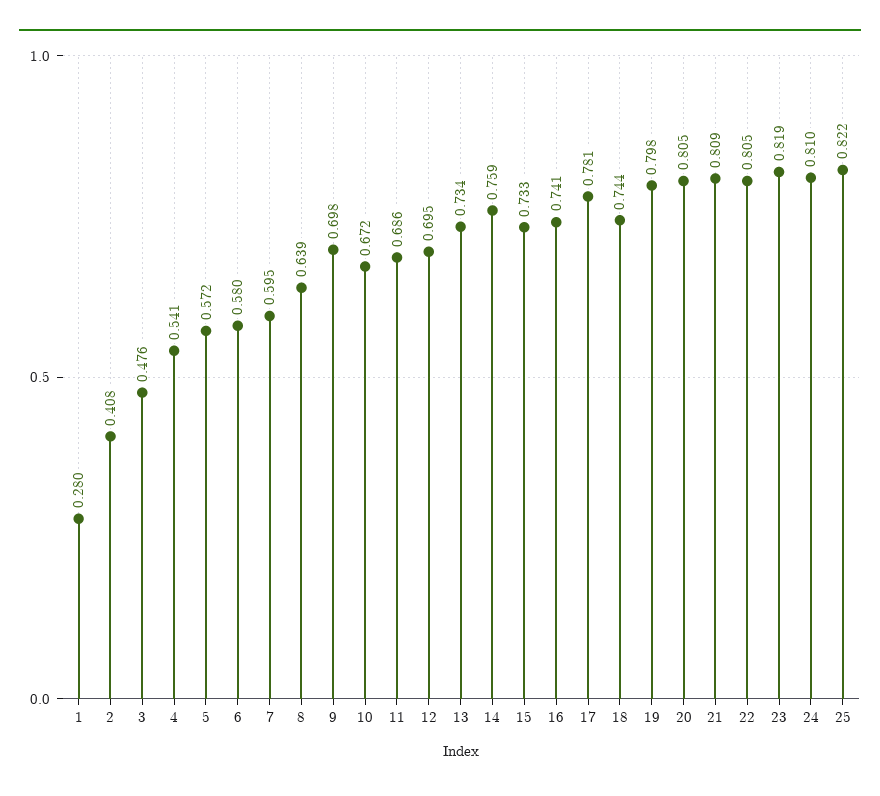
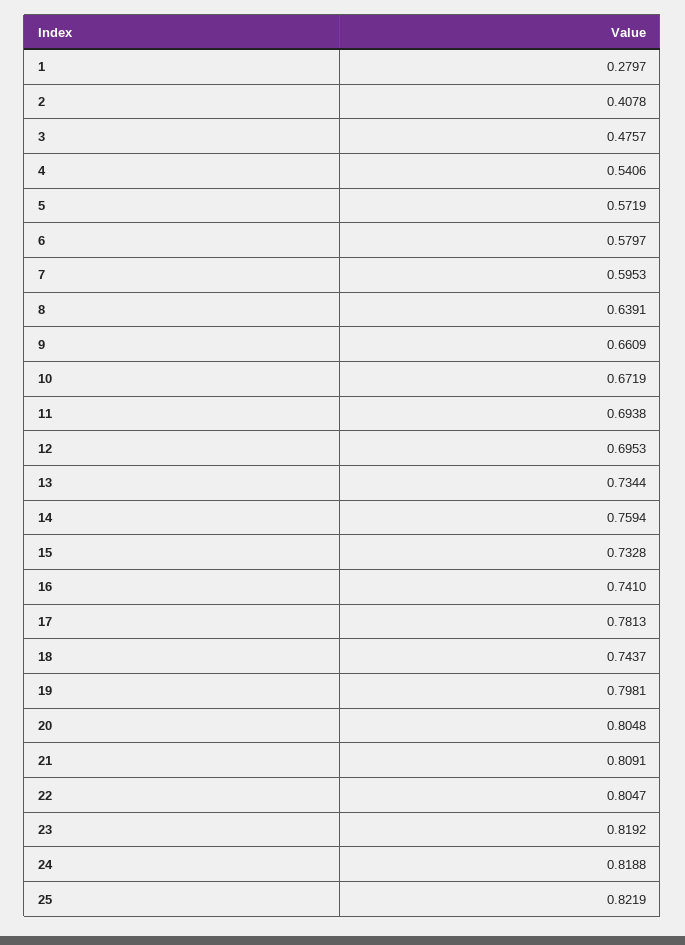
9: 0.698 -> 0.6609
11: 0.686 -> 0.6938
24: 0.81 -> 0.8188

